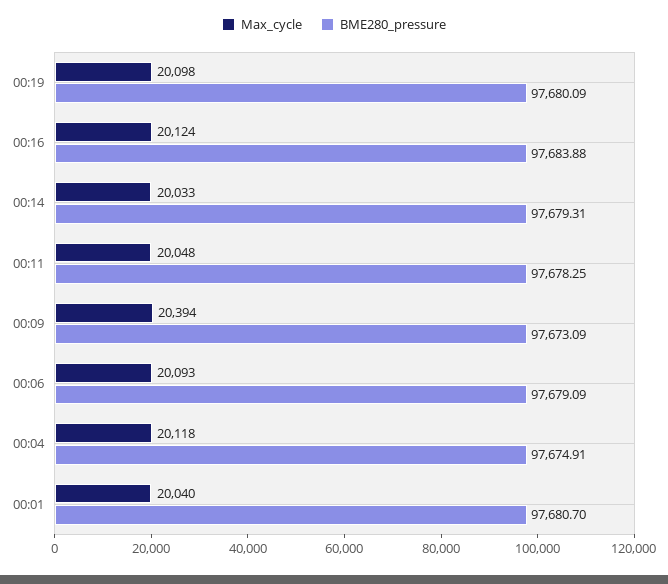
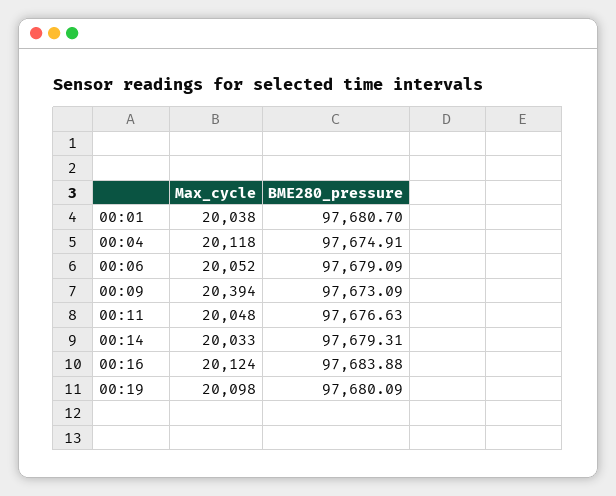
BME280_pressure, 00:11: 97678.25 -> 97676.63
Max_cycle, 00:06: 20093 -> 20052
Max_cycle, 00:01: 20040 -> 20038

